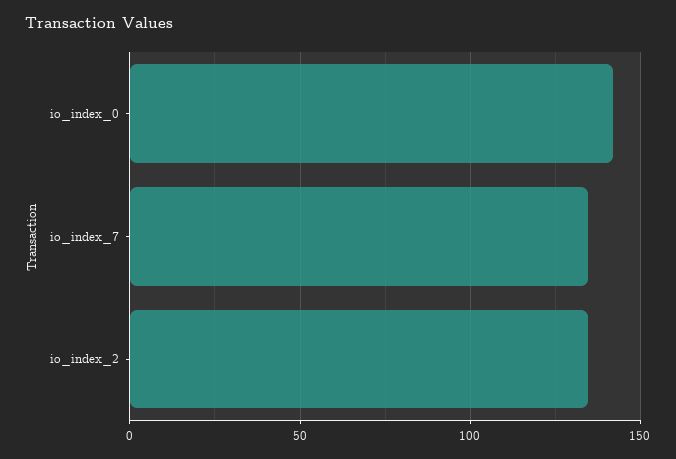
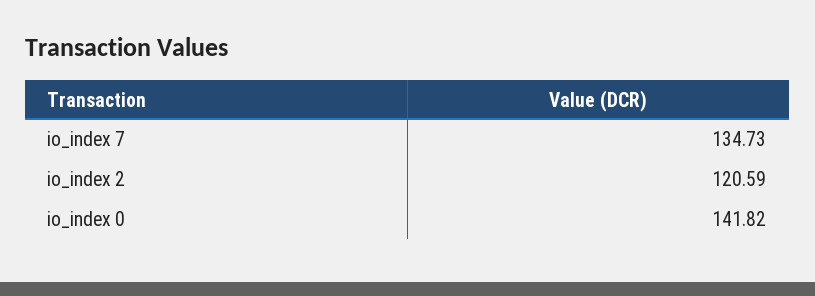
io_index_2: 135 -> 120.59

